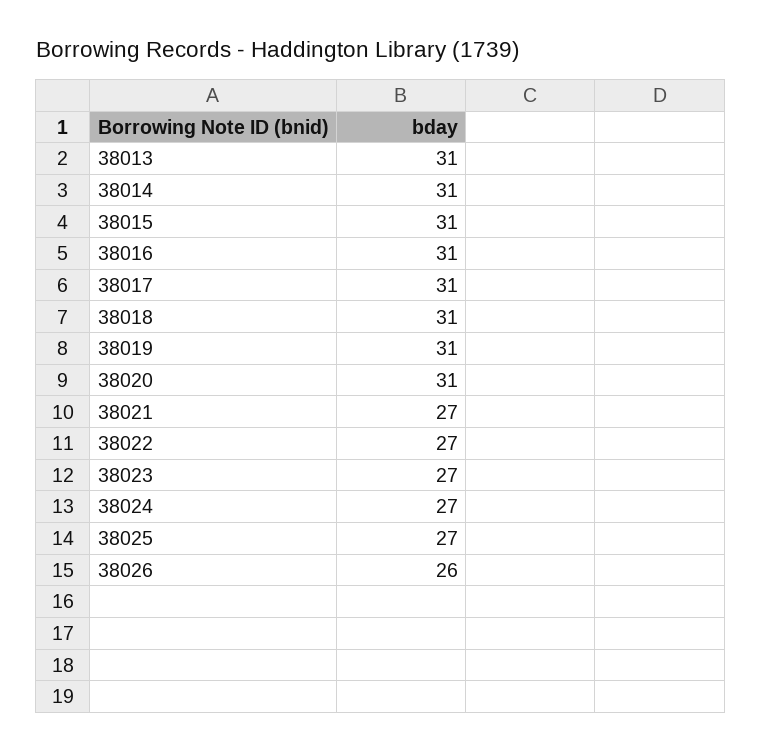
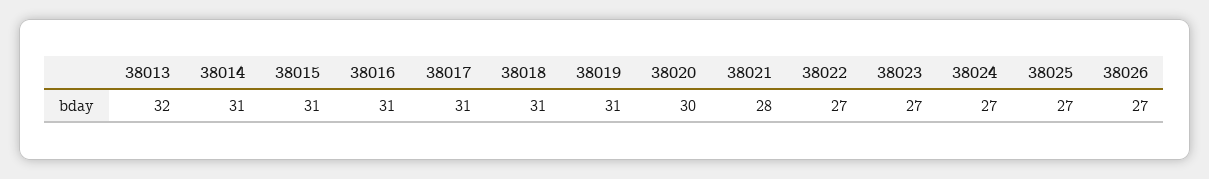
38013: 31 -> 32
38020: 31 -> 30
38021: 27 -> 28
38026: 26 -> 27

